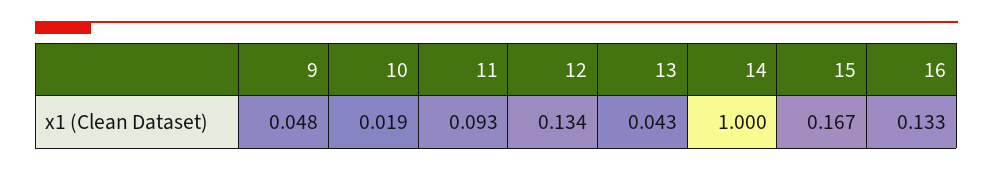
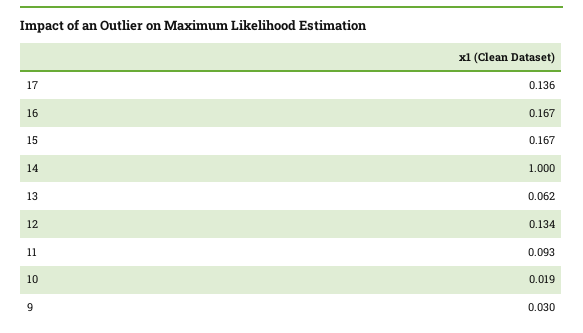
9: 0.048 -> 0.03
13: 0.043 -> 0.062
16: 0.133 -> 0.167
17: none -> 0.136

